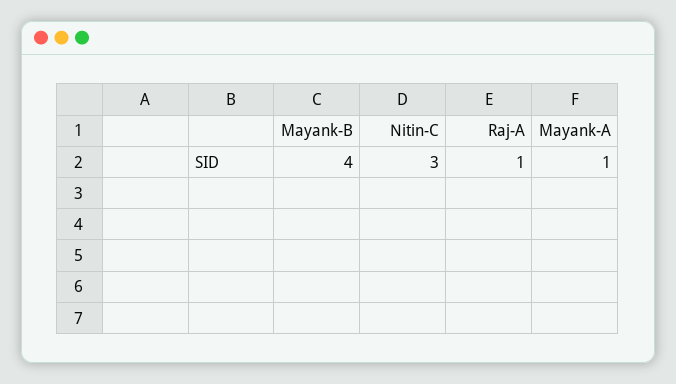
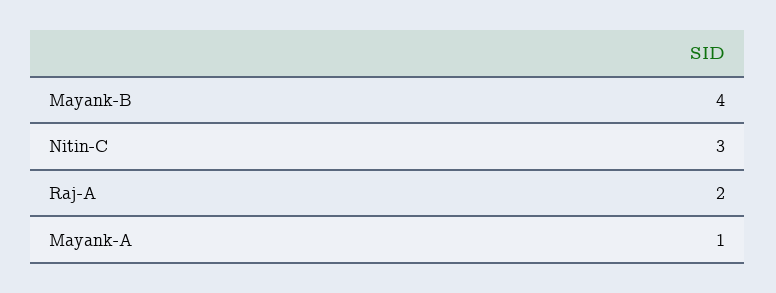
Raj-A: 1 -> 2

